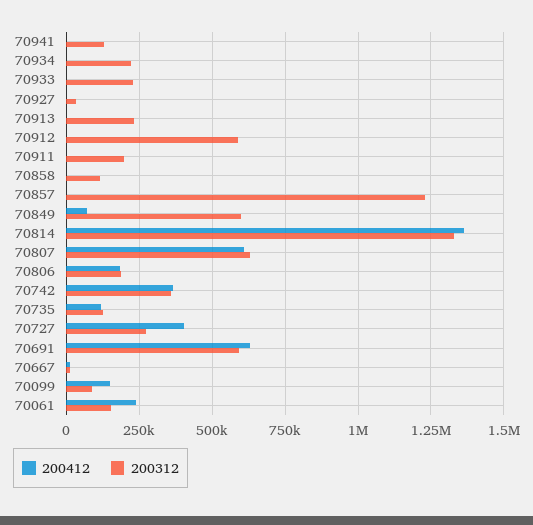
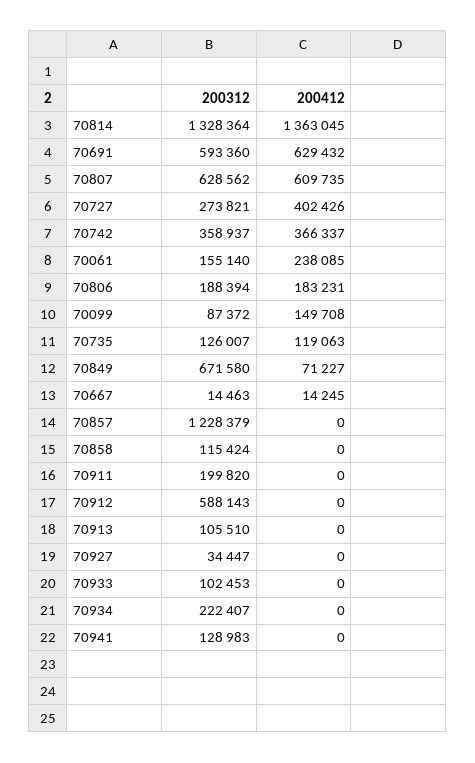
200312, 70933: 225000 -> 102453
200312, 70913: 225000 -> 105510
200312, 70849: 600000 -> 671580

